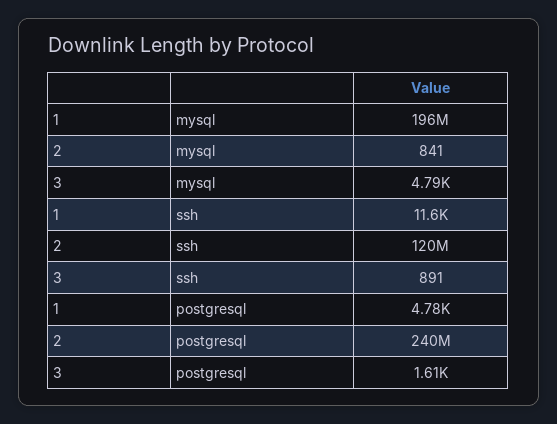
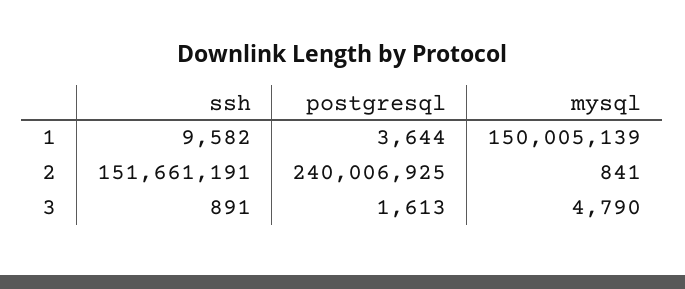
1, mysql: 196000000 -> 150005139
1, ssh: 11600 -> 9582
2, ssh: 120000000 -> 151661191
1, postgresql: 4780 -> 3644

